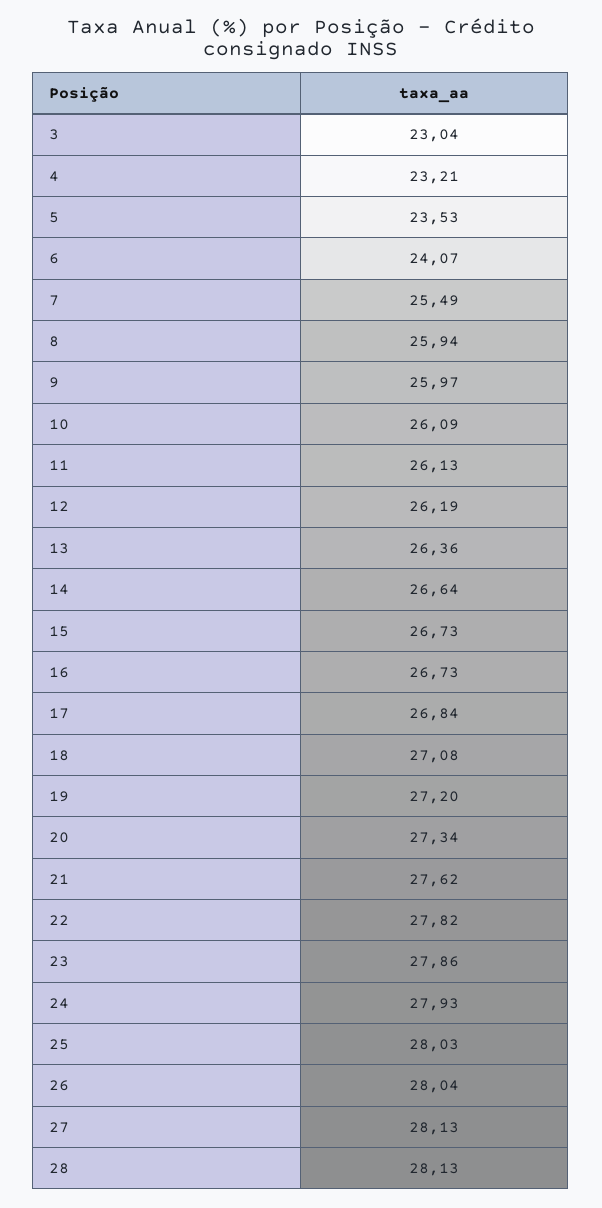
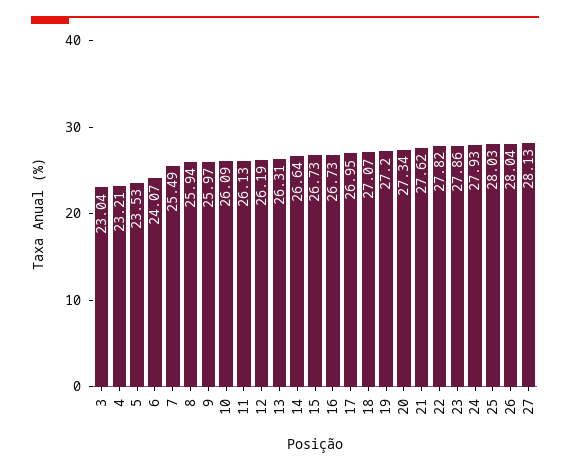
13: 26.36 -> 26.31
17: 26.84 -> 26.95
18: 27.08 -> 27.07
28: 28.13 -> none

